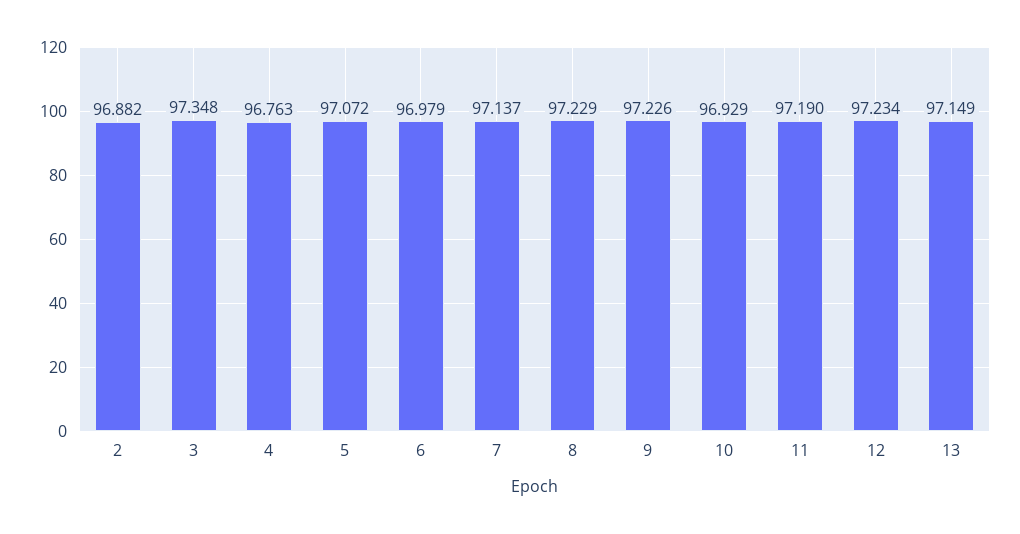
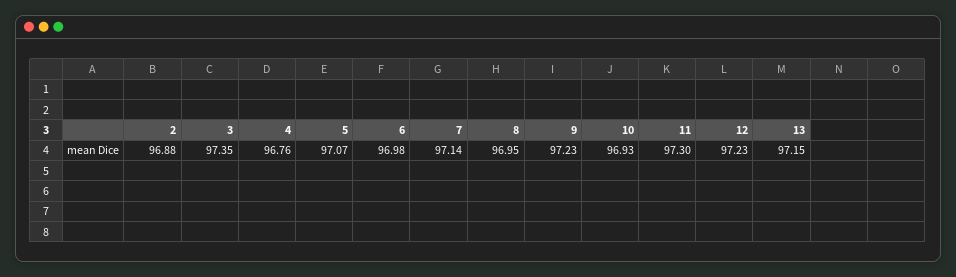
8: 97.229 -> 96.95
11: 97.19 -> 97.3

